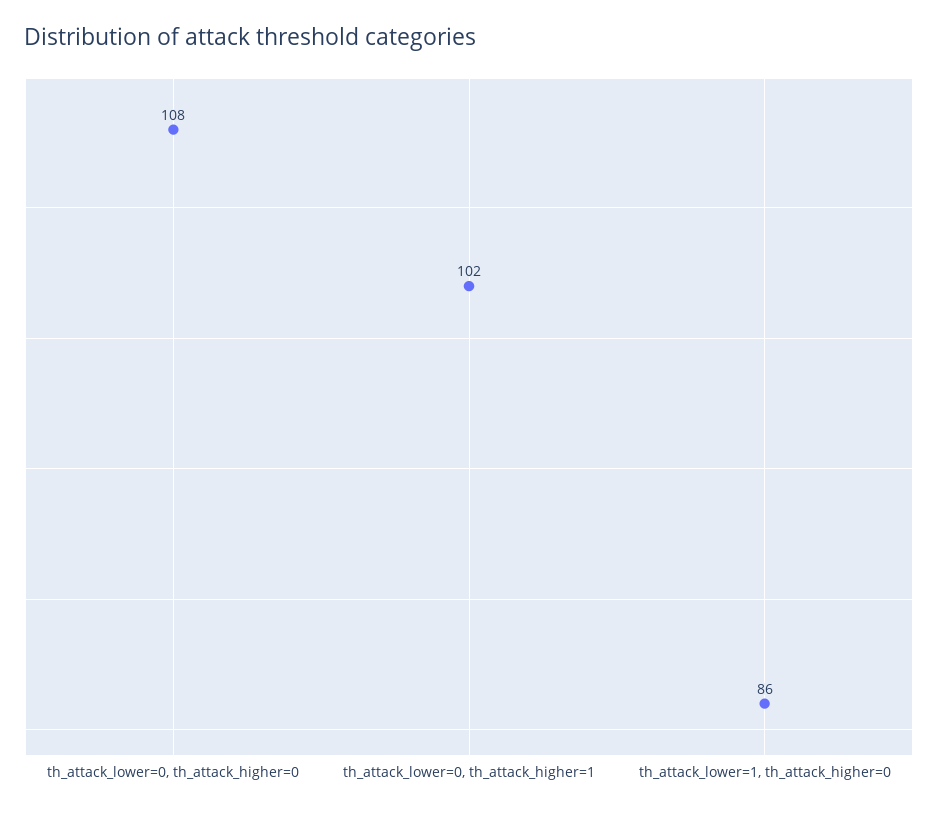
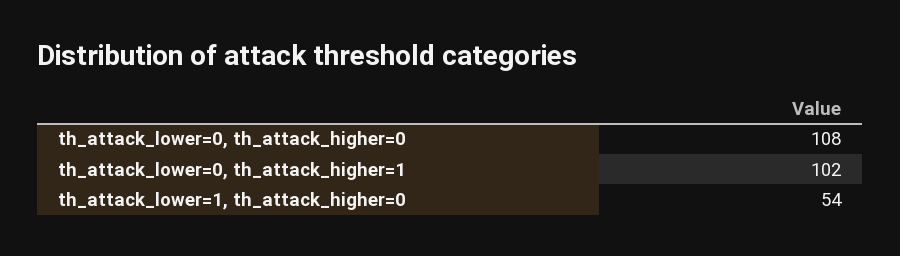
th_attack_lower=1, th_attack_higher=0: 86 -> 54

